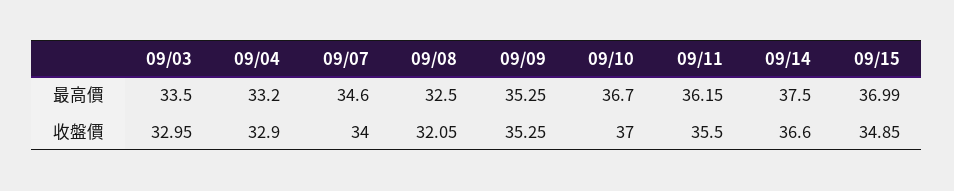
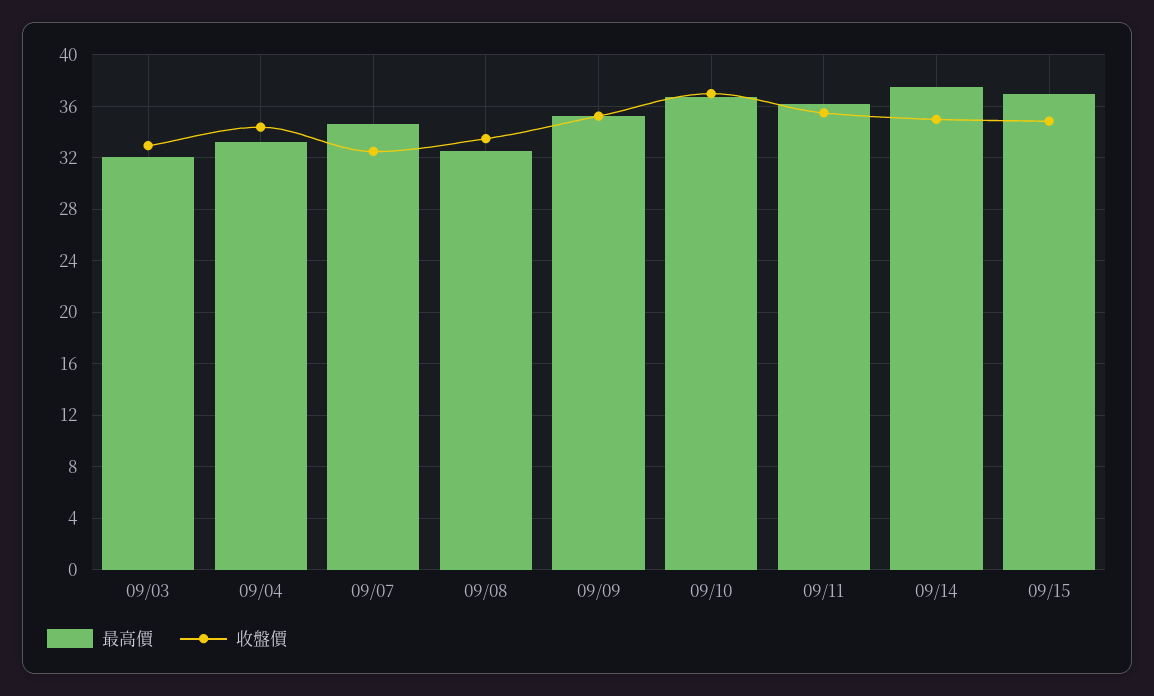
最高價, 09/03: 33.5 -> 32
收盤價, 09/04: 32.9 -> 34.5
收盤價, 09/07: 34 -> 32.5
收盤價, 09/08: 32.05 -> 33.5
收盤價, 09/14: 36.6 -> 35

